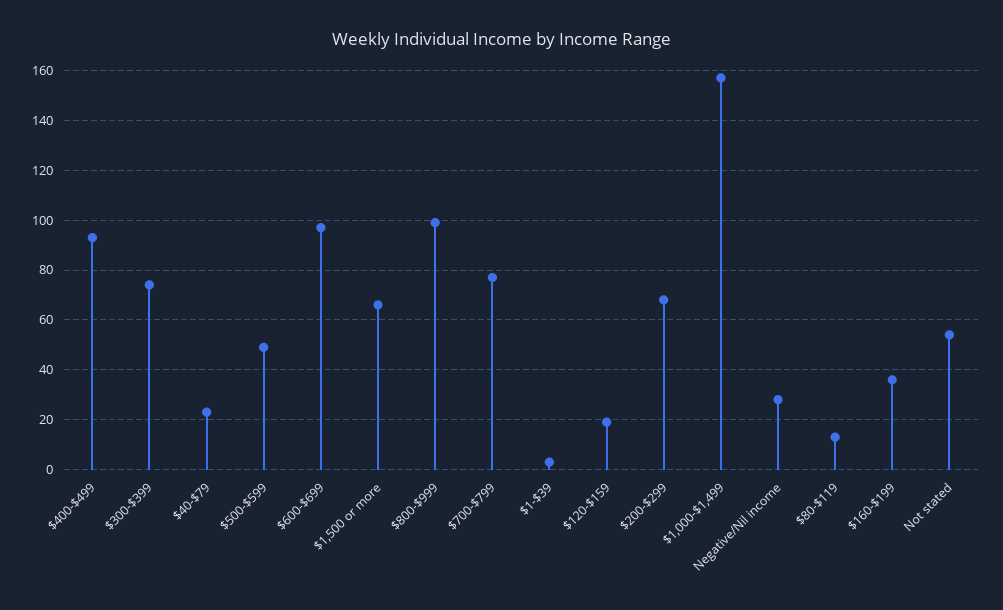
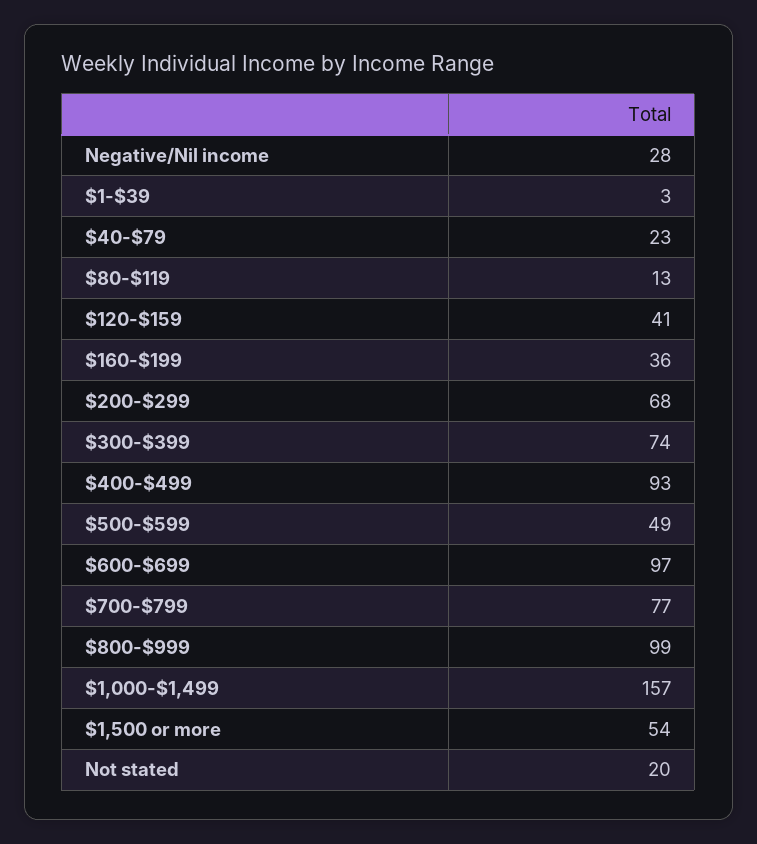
$1,500 or more: 65 -> 54
$120-$159: 20 -> 41
Not stated: 55 -> 20

